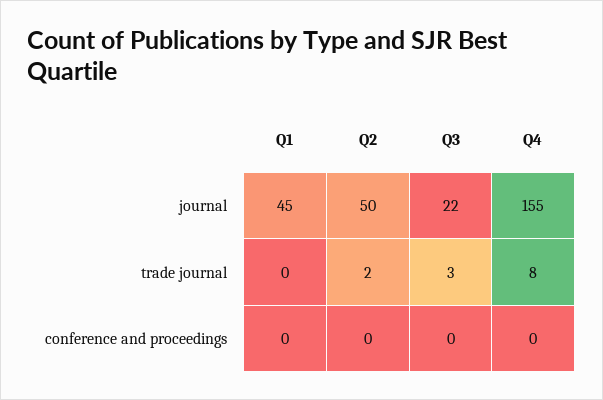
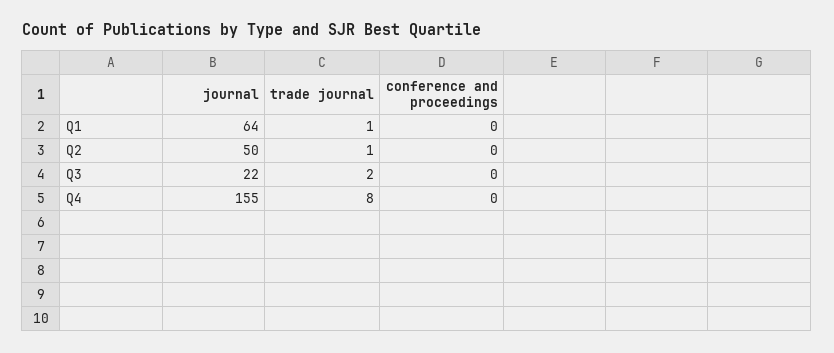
Q1, journal: 45 -> 64
Q1, trade journal: 0 -> 1
Q2, trade journal: 2 -> 1
Q3, trade journal: 3 -> 2

